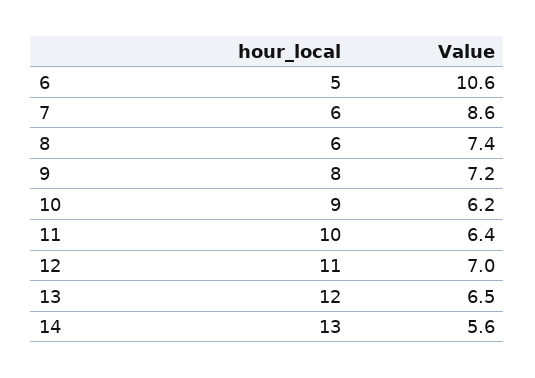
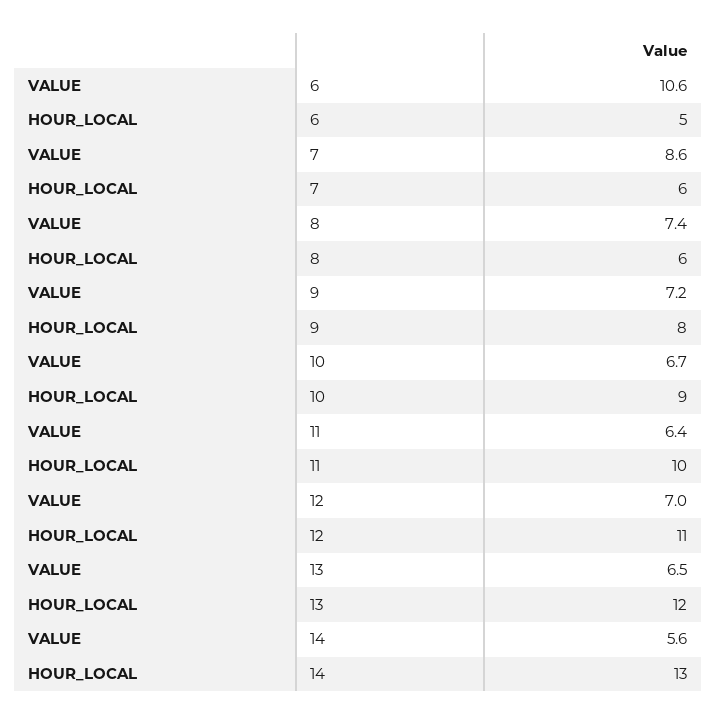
Value, 10: 6.2 -> 6.7

